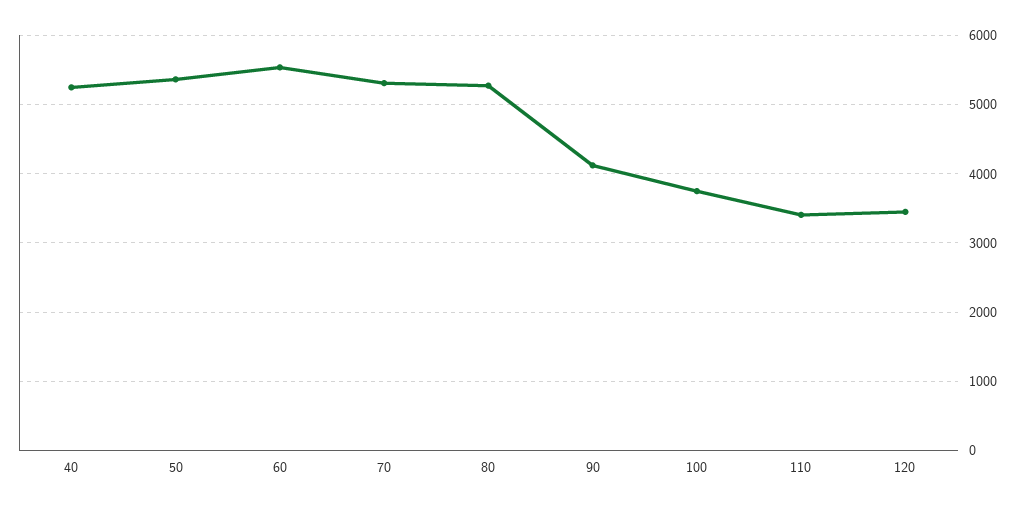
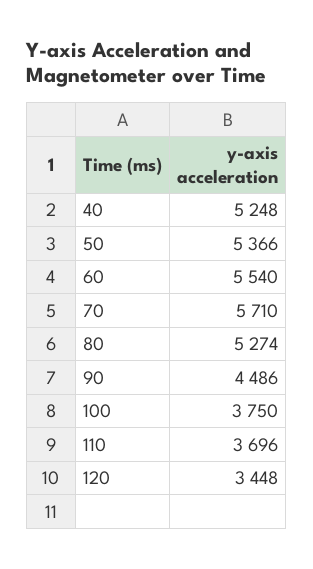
70: 5300 -> 5710
90: 4100 -> 4486
110: 3400 -> 3696

